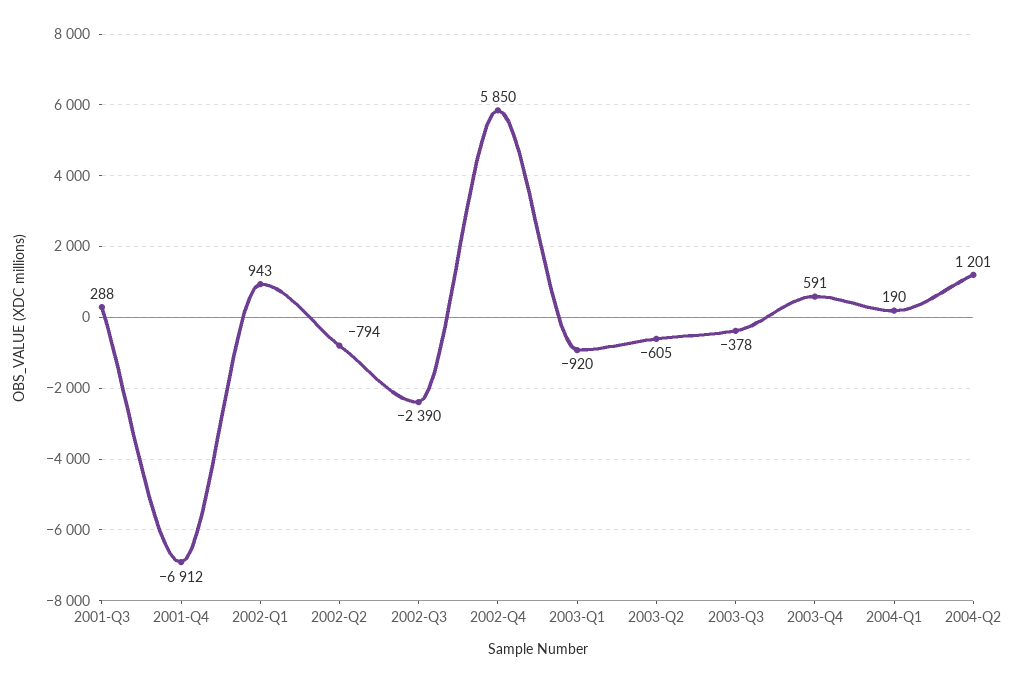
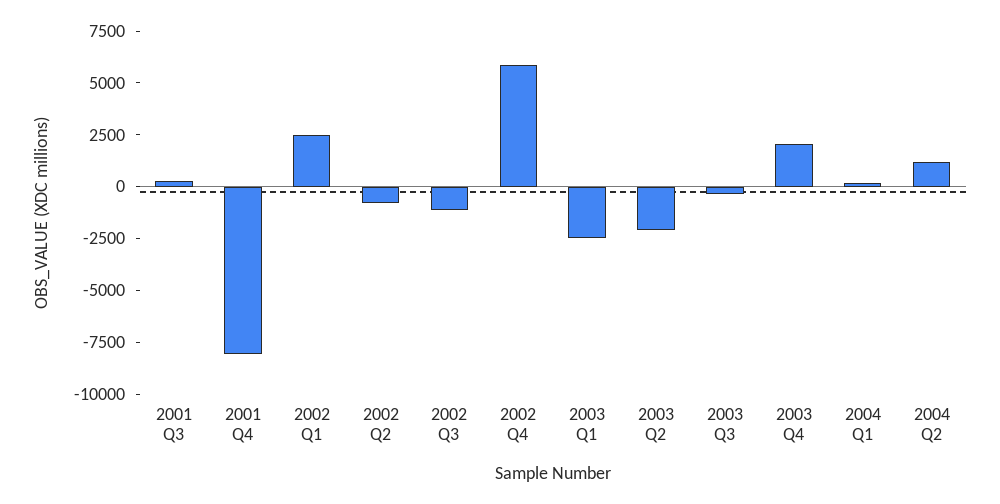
2001-Q4: -6912 -> -8000
2002-Q1: 943 -> 2500
2002-Q3: -2390 -> -1000
2003-Q1: -920 -> -2500
2003-Q2: -605 -> -2000
2003-Q4: 591 -> 2000

